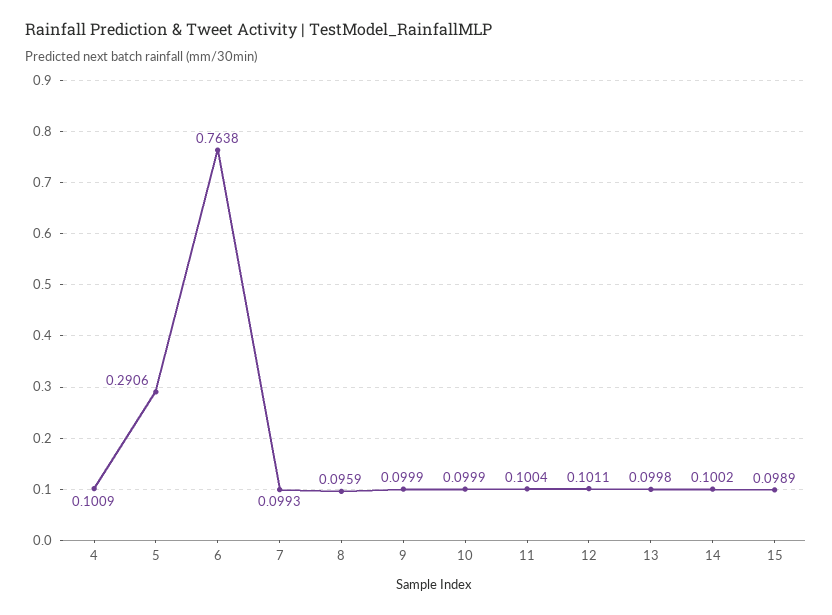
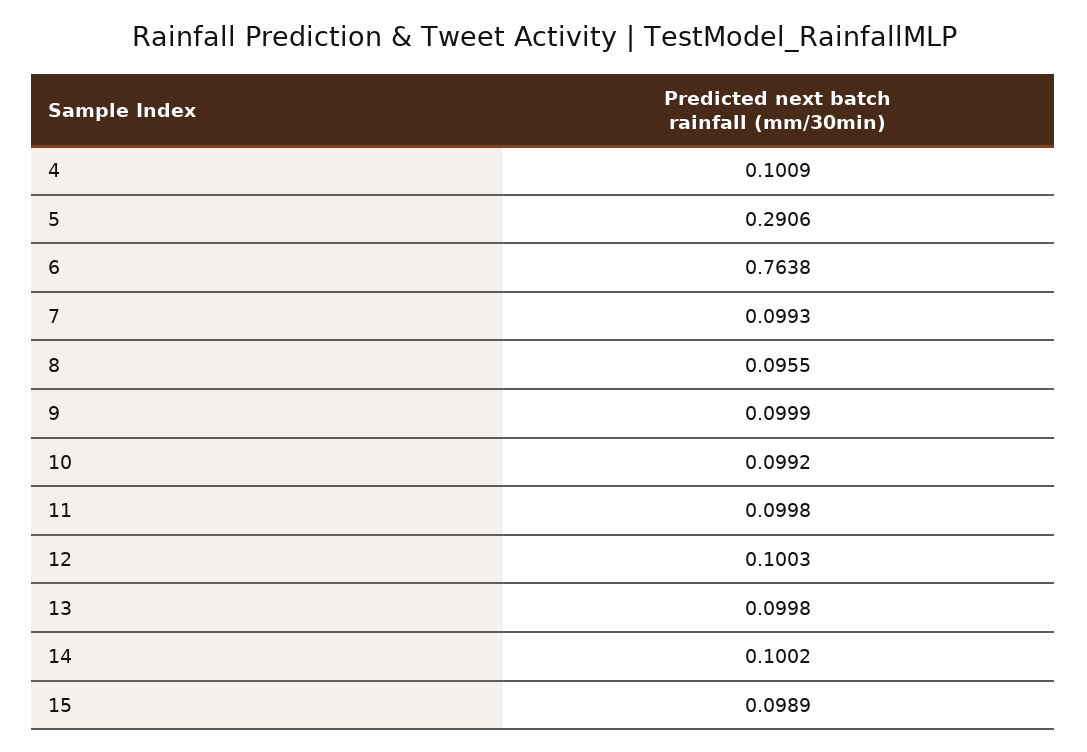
8: 0.0959 -> 0.0955
10: 0.0999 -> 0.0992
11: 0.1004 -> 0.0998
12: 0.1011 -> 0.1003

